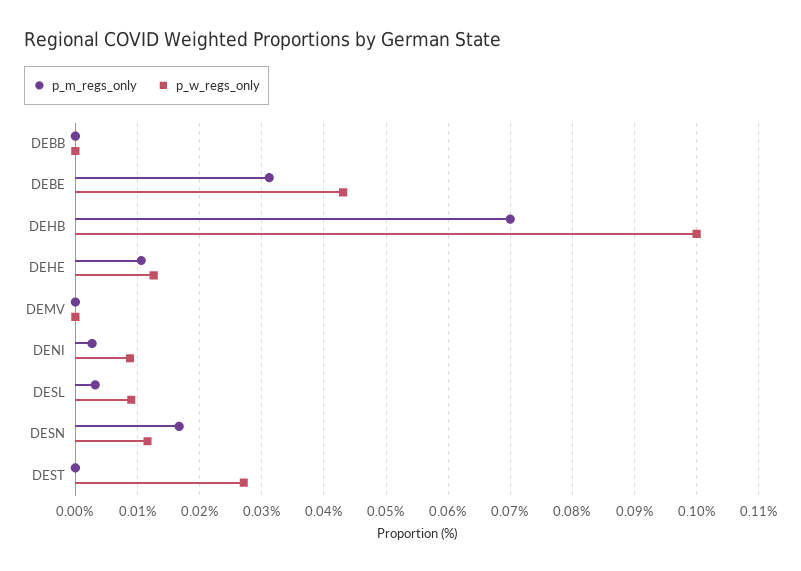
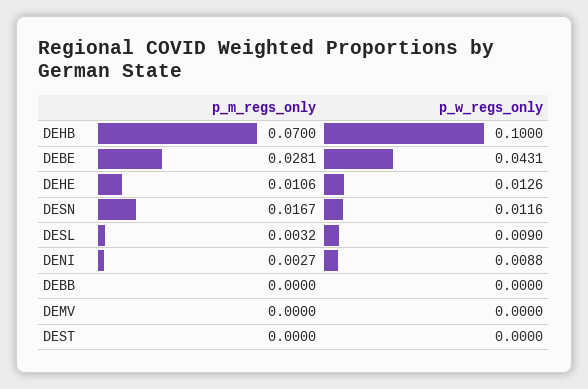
p_m_regs_only, DEBE: 0.031 -> 0.0281
p_w_regs_only, DEST: 0.027 -> 0

